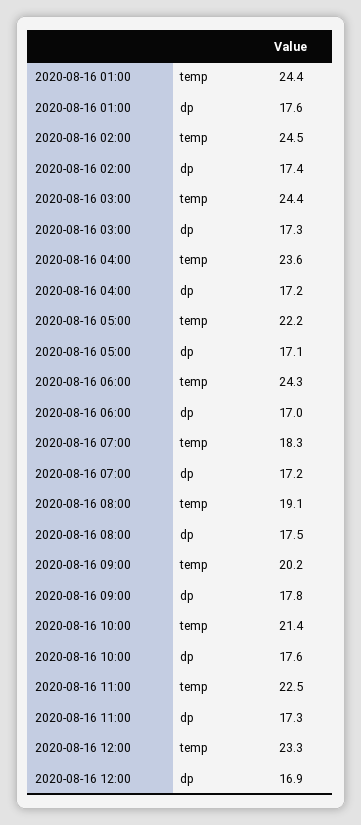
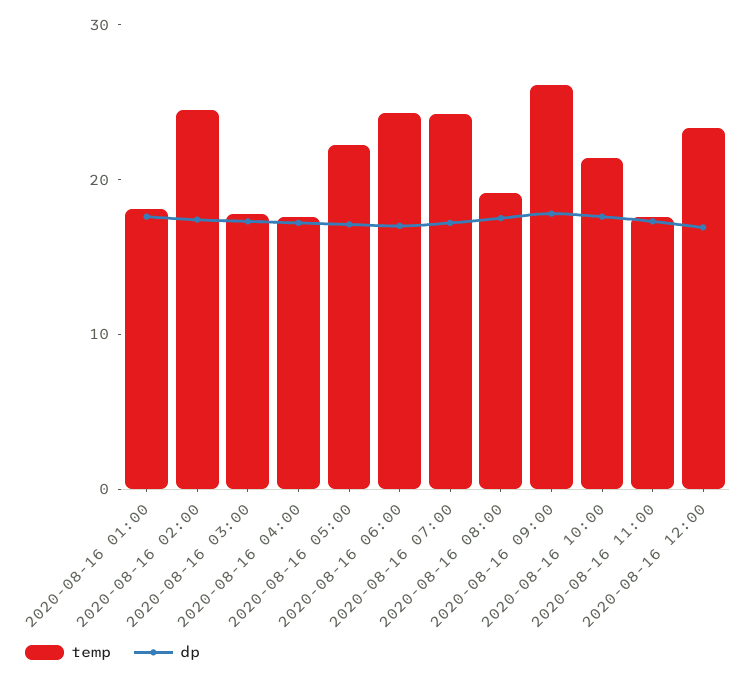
temp, 2020-08-16 01:00: 24.4 -> 18
temp, 2020-08-16 03:00: 24.4 -> 18
temp, 2020-08-16 04:00: 23.6 -> 18
temp, 2020-08-16 07:00: 18.3 -> 24
temp, 2020-08-16 09:00: 20.2 -> 26
temp, 2020-08-16 11:00: 22.5 -> 18

